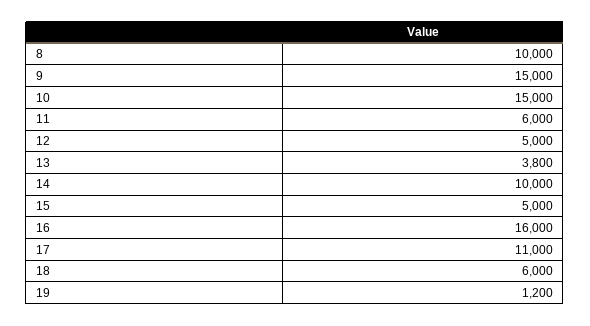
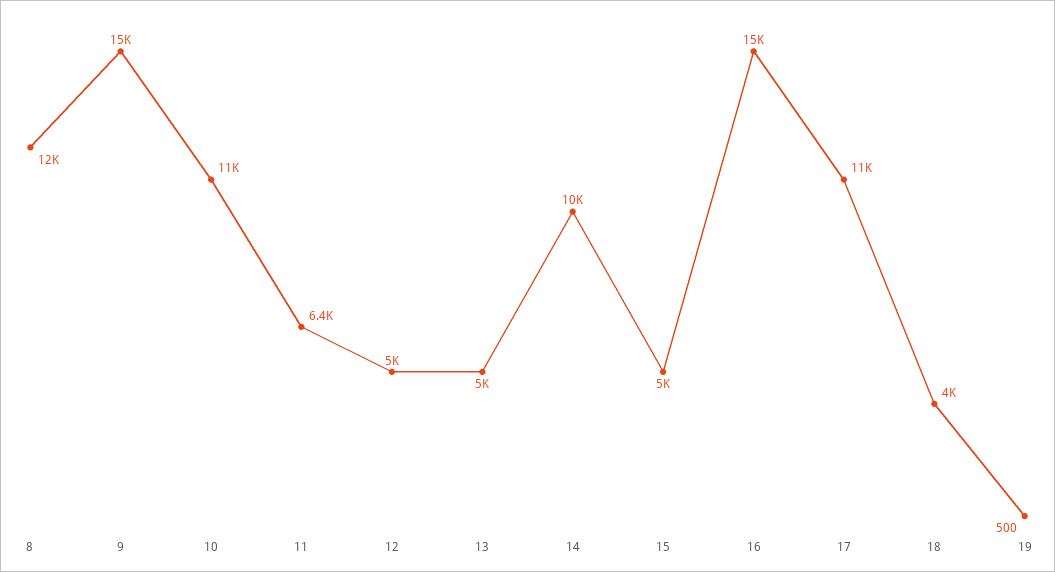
8: 10000 -> 12000
10: 15000 -> 11000
11: 6000 -> 6400
13: 3800 -> 5000
16: 16000 -> 15000
18: 6000 -> 4000
19: 1200 -> 500

